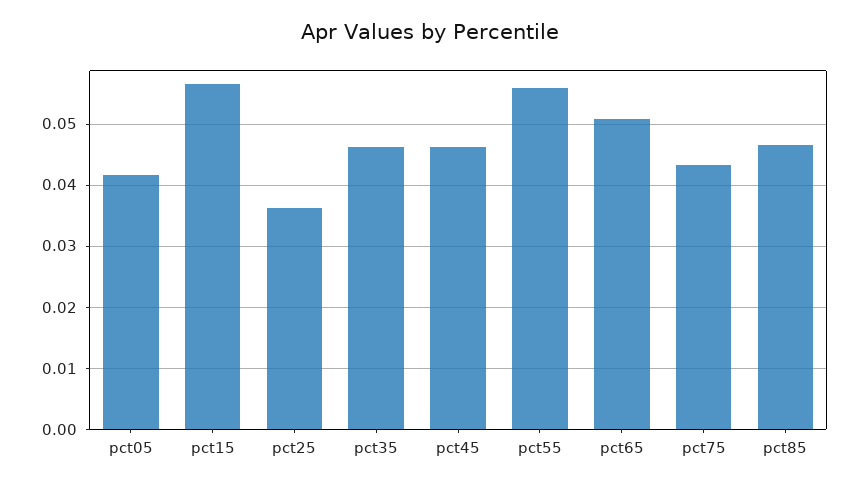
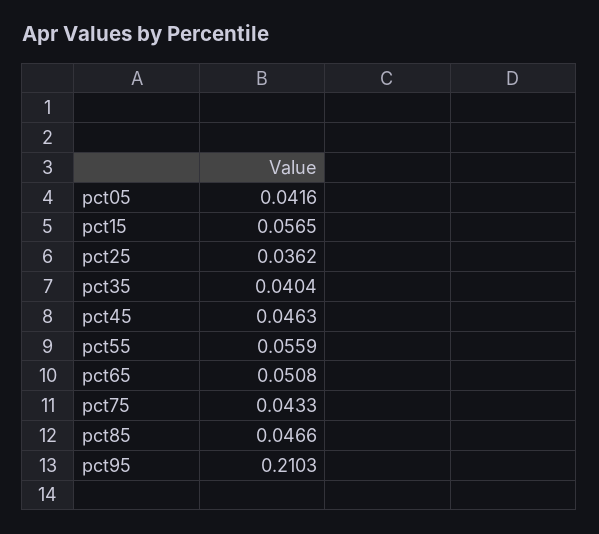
pct35: 0.046 -> 0.0404
pct95: none -> 0.2103

